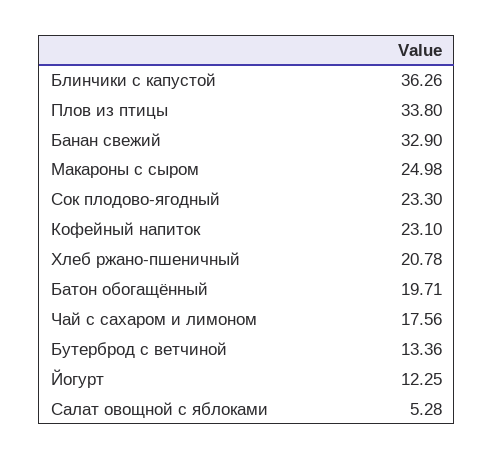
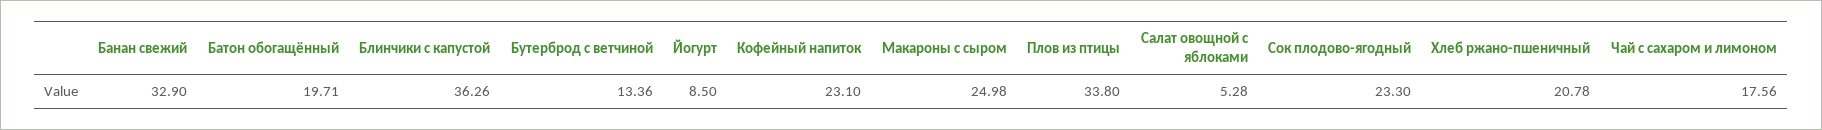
Йогурт: 12.25 -> 8.5

